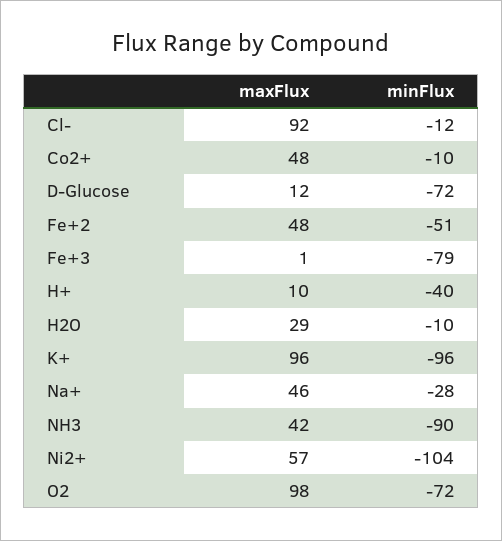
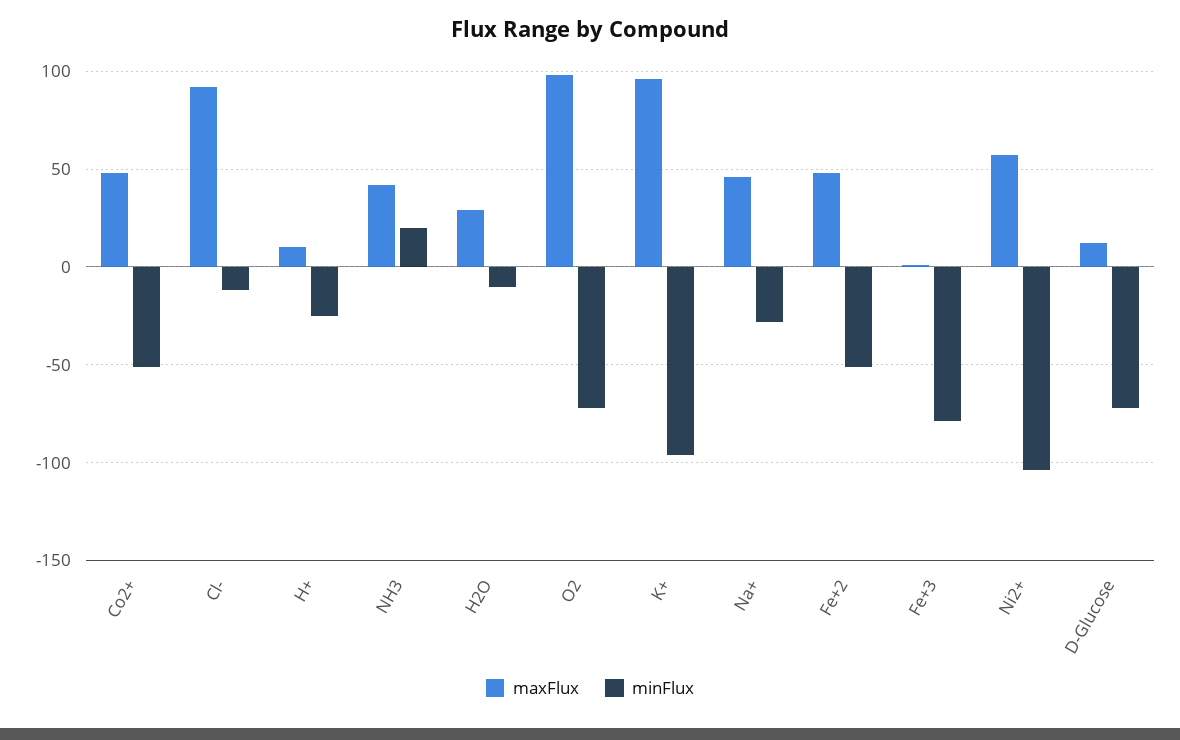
minFlux, Co2+: -10 -> -50
minFlux, H+: -40 -> -25
minFlux, NH3: -90 -> 20

